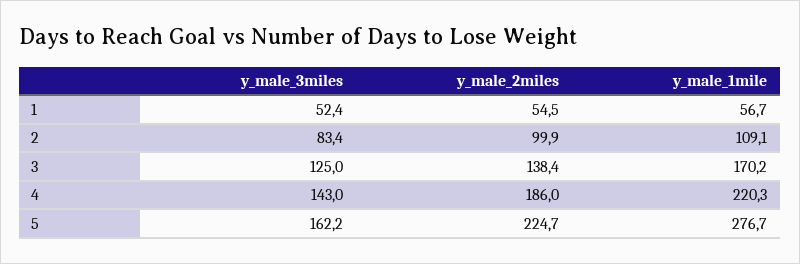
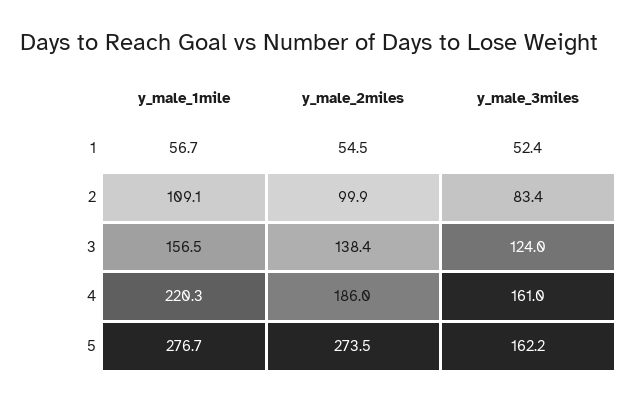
y_male_3miles, 3: 125 -> 124
y_male_1mile, 3: 170.2 -> 156.5
y_male_3miles, 4: 143 -> 161
y_male_2miles, 5: 224.7 -> 273.5

